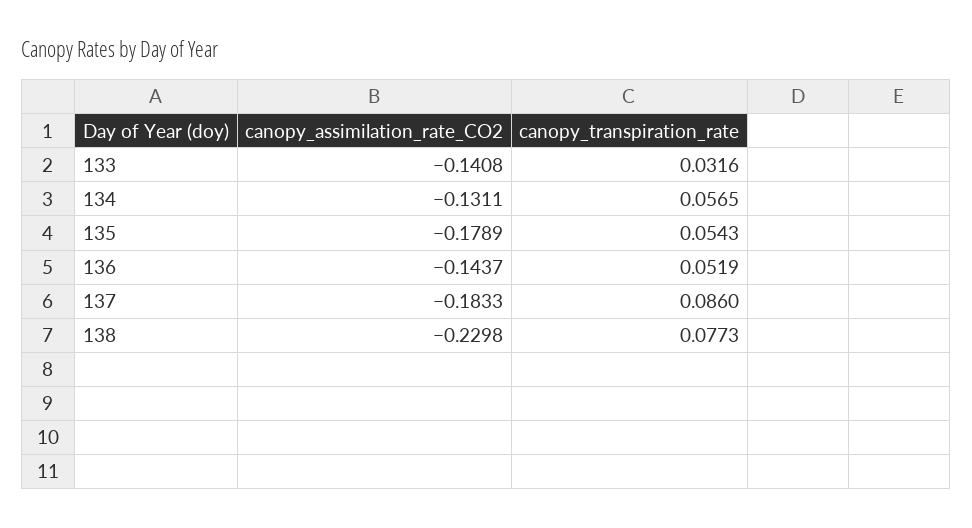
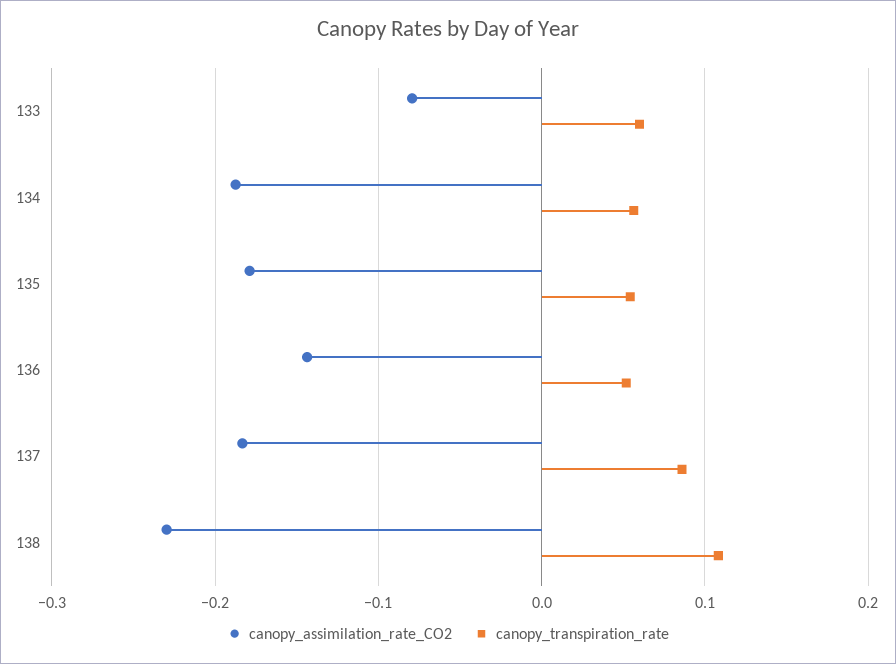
canopy_assimilation_rate_CO2, 133: -0.1408 -> -0.08
canopy_transpiration_rate, 133: 0.0316 -> 0.06
canopy_assimilation_rate_CO2, 134: -0.1311 -> -0.19
canopy_transpiration_rate, 138: 0.0773 -> 0.11

